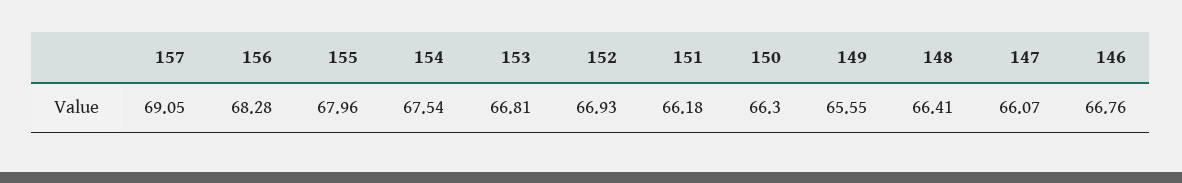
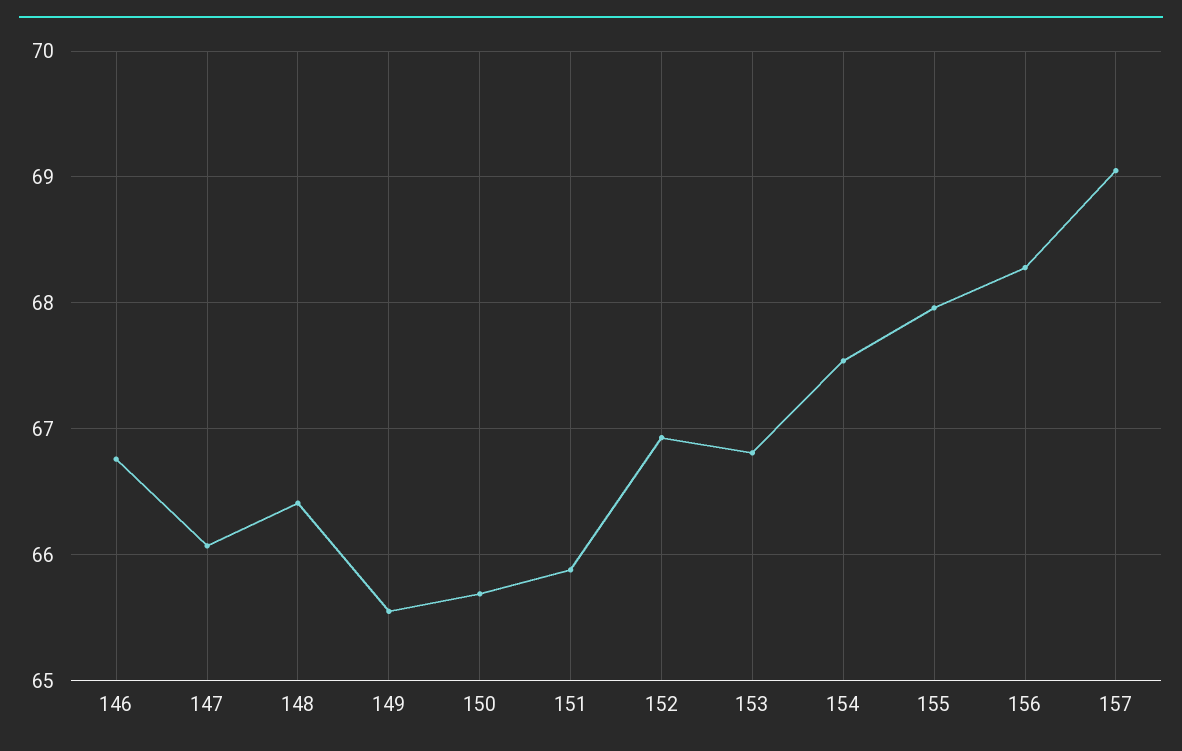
151: 66.18 -> 65.9
150: 66.3 -> 65.7

